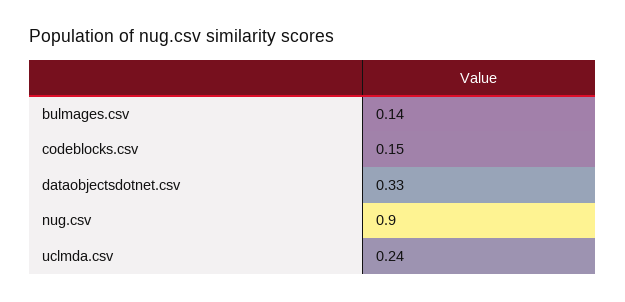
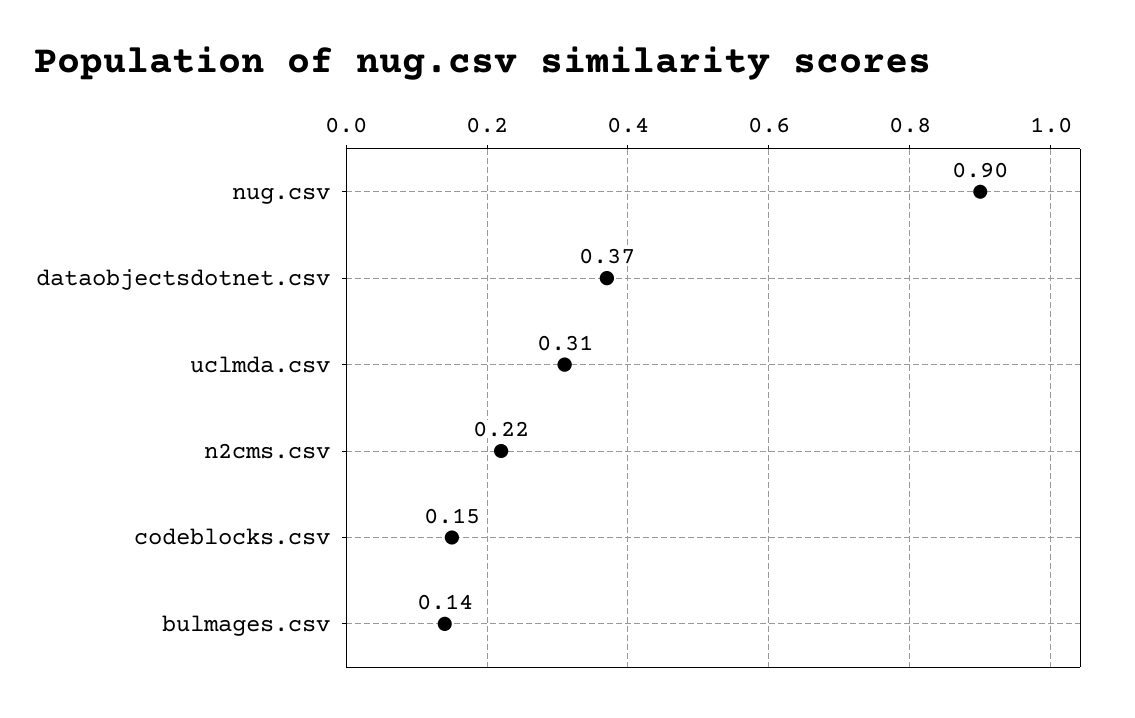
dataobjectsdotnet.csv: 0.33 -> 0.37
uclmda.csv: 0.24 -> 0.31
n2cms.csv: none -> 0.22

